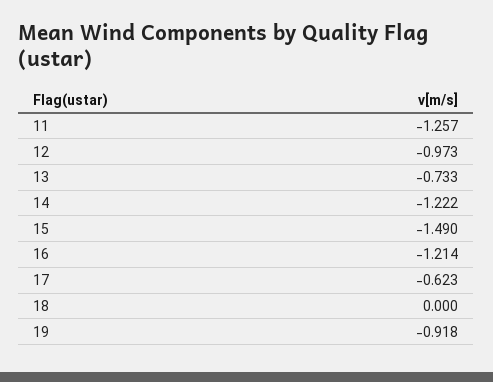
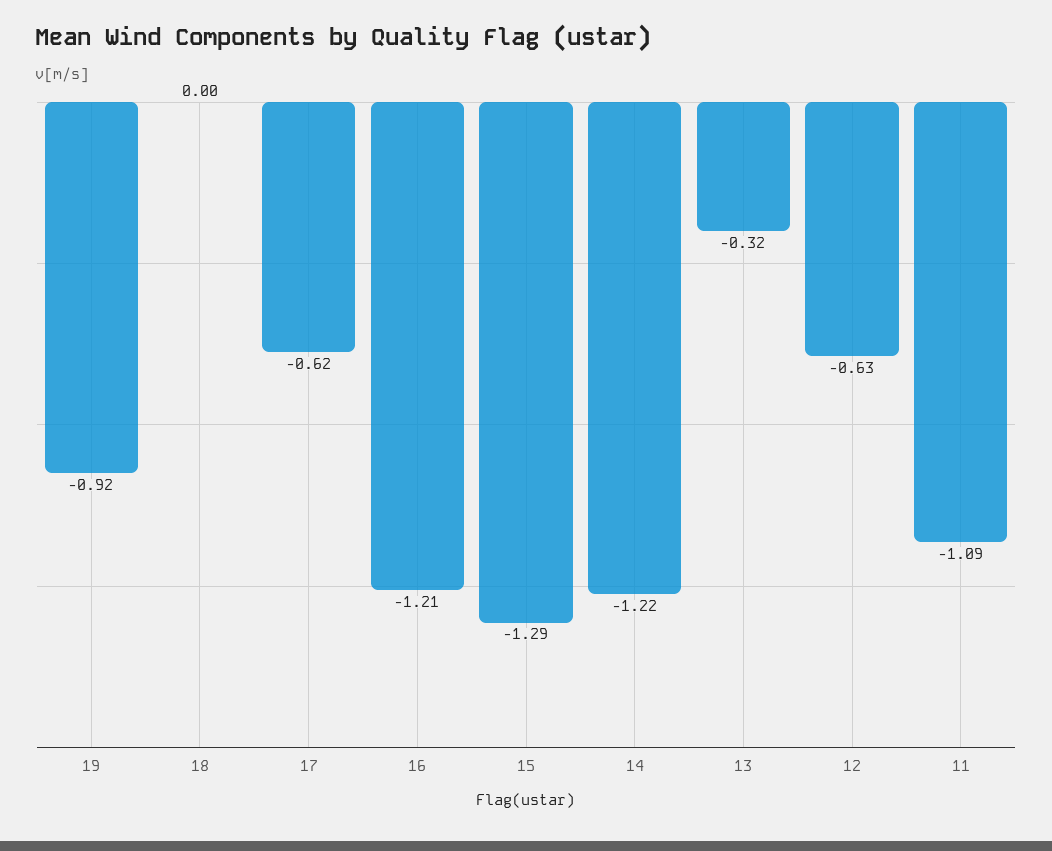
11: -1.257 -> -1.09
12: -0.973 -> -0.63
13: -0.733 -> -0.32
15: -1.49 -> -1.29

